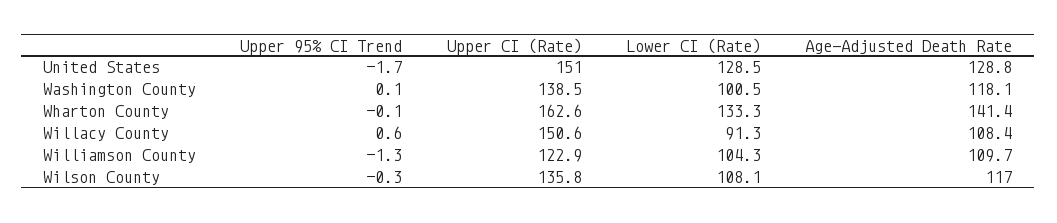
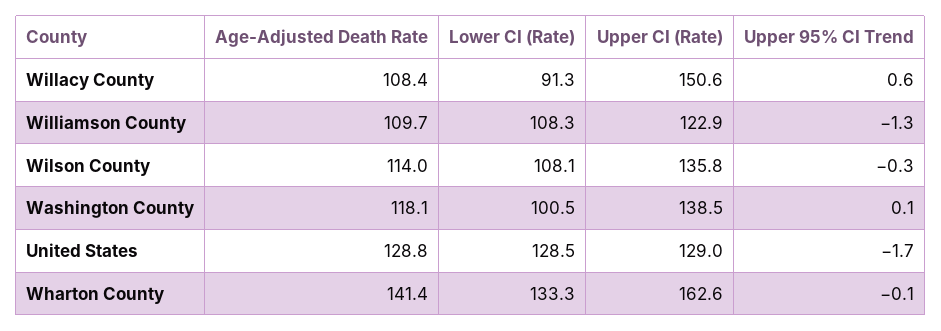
Upper CI (Rate), United States: 151 -> 129
Lower CI (Rate), Williamson County: 104.3 -> 108.3
Age-Adjusted Death Rate, Wilson County: 117 -> 114

